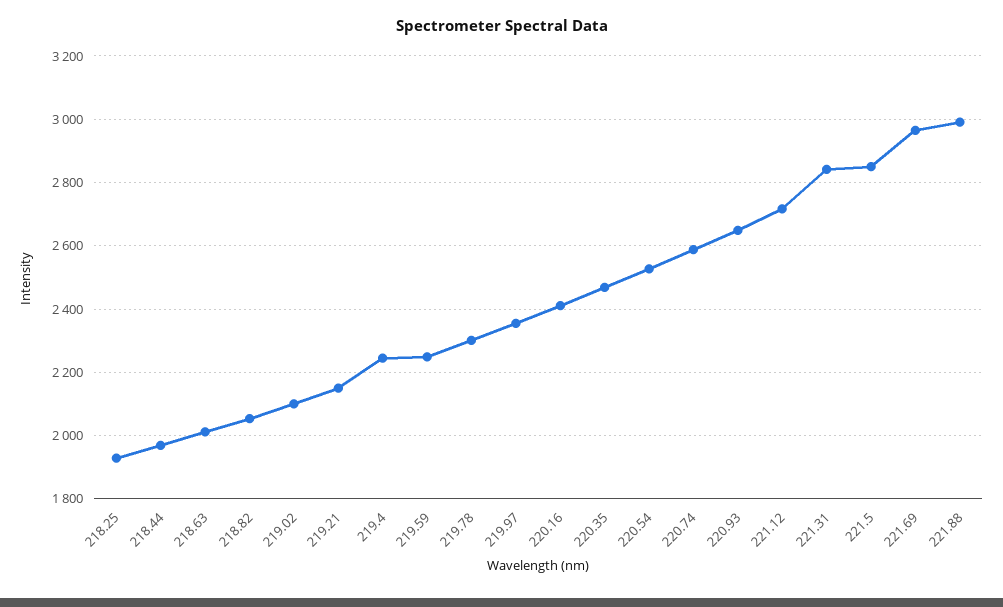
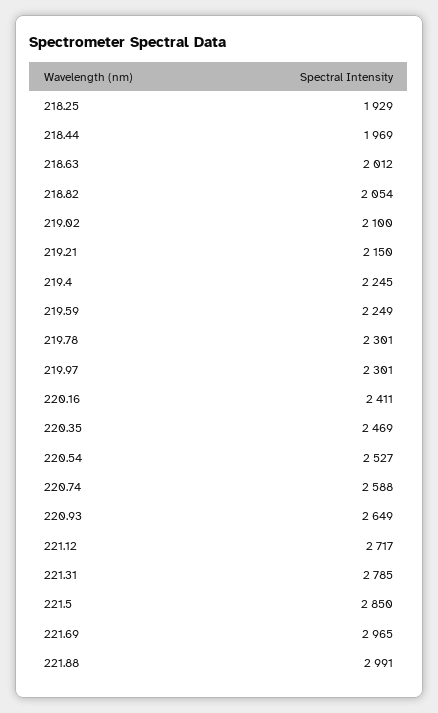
219.97: 2360 -> 2301
221.31: 2840 -> 2785

